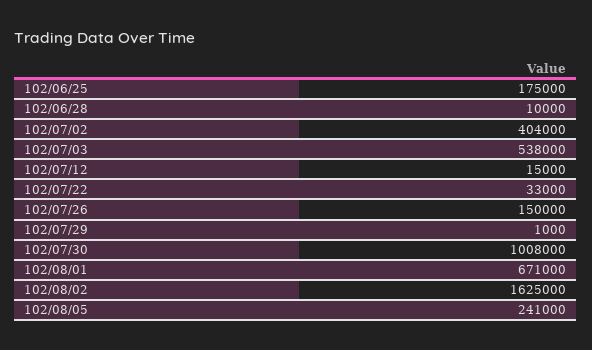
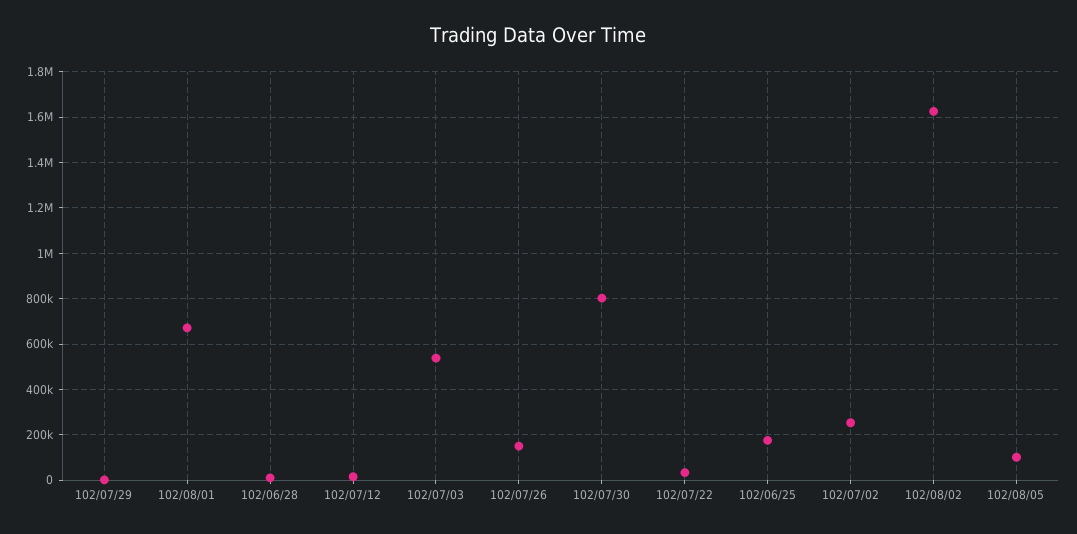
102/07/02: 404000 -> 250000
102/07/30: 1008000 -> 800000
102/08/05: 241000 -> 100000

